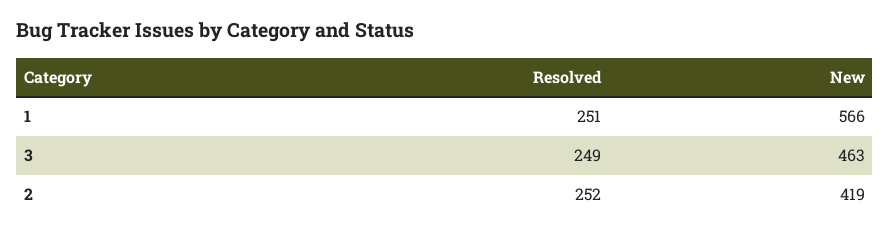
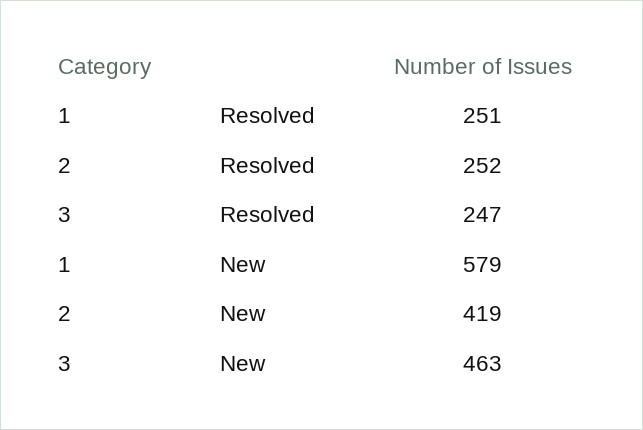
New, 1: 566 -> 579
Resolved, 3: 249 -> 247

